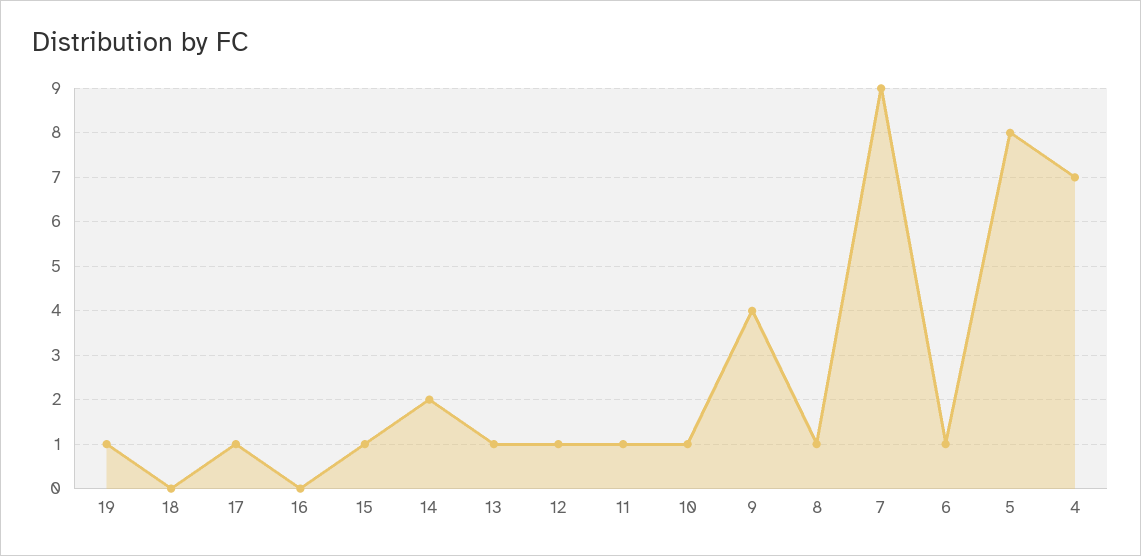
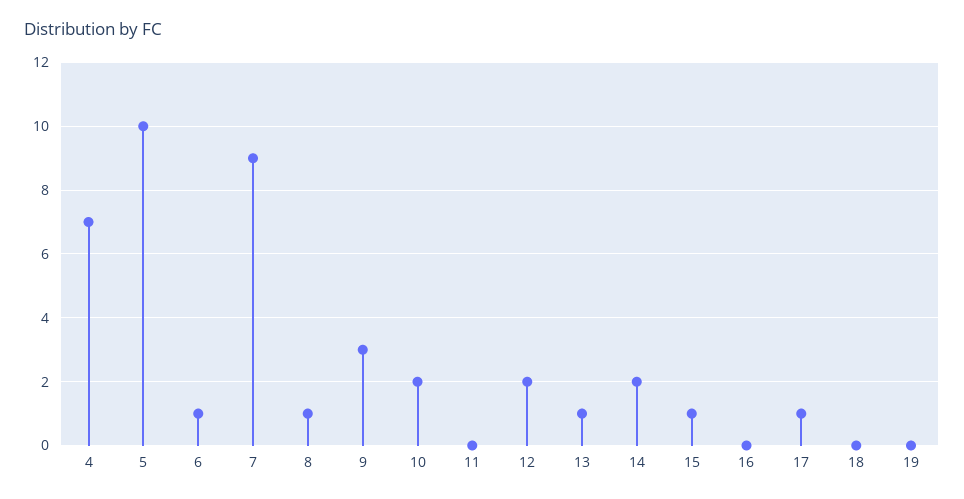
19: 1 -> 0
12: 1 -> 2
11: 1 -> 0
10: 1 -> 2
9: 4 -> 3
5: 8 -> 10

